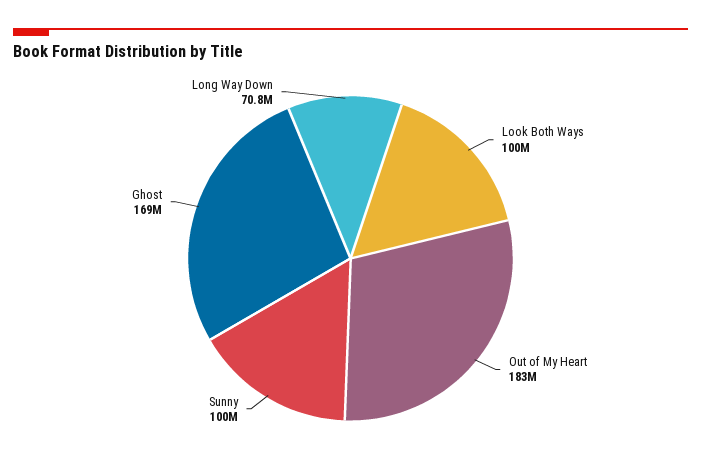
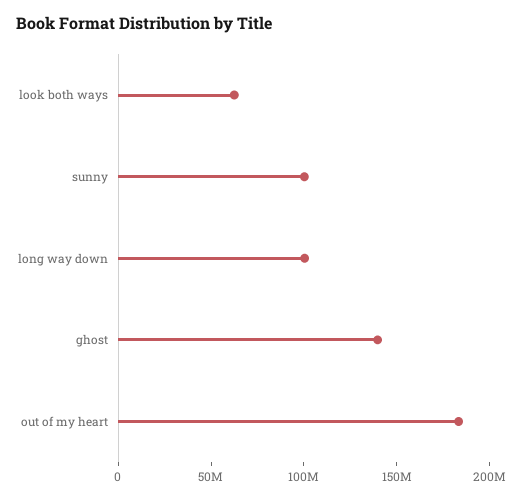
Look Both Ways: 100000000 -> 60000000
Ghost: 169000000 -> 140000000
Long Way Down: 70800000 -> 100000000

